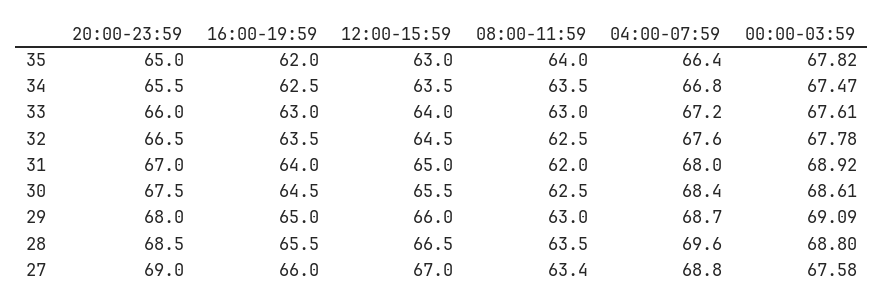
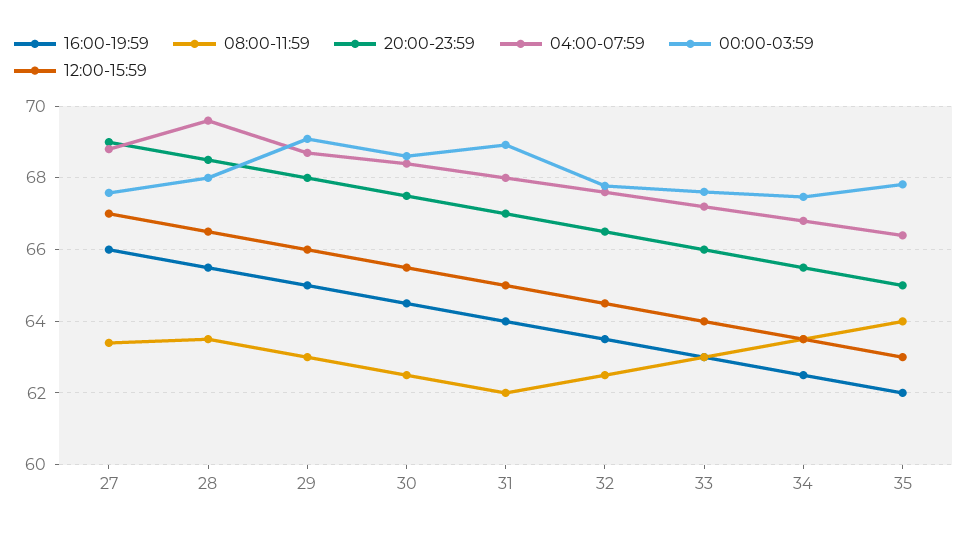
00:00-03:59, 28: 68.8 -> 68

